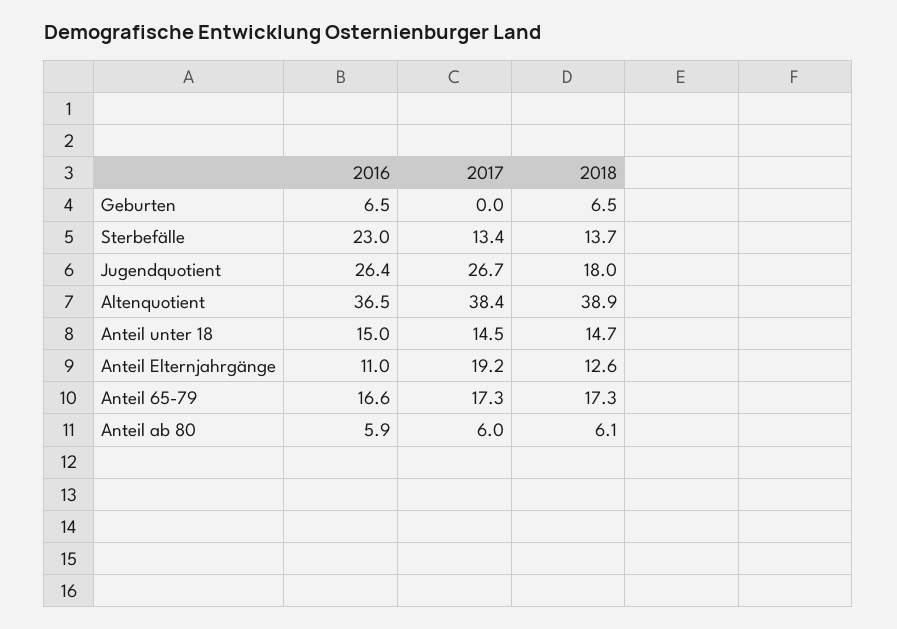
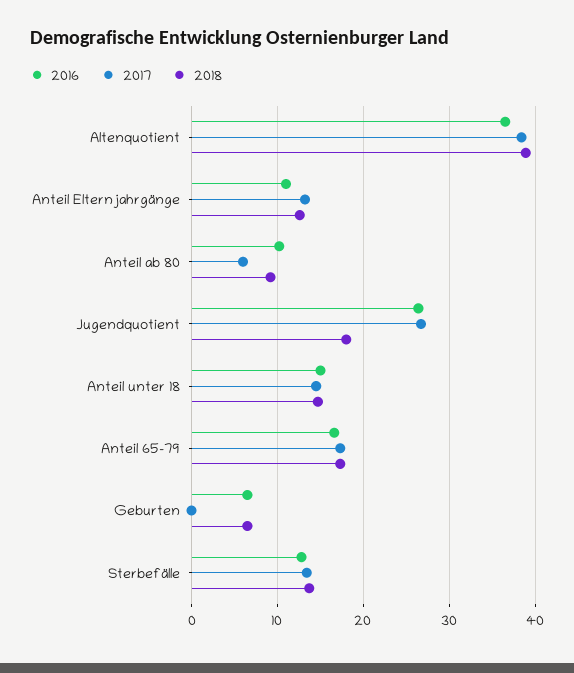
2016, Sterbefälle: 23 -> 13
2017, Anteil Elternjahrgänge: 19.2 -> 13
2016, Anteil ab 80: 5.9 -> 10
2018, Anteil ab 80: 6.1 -> 9

